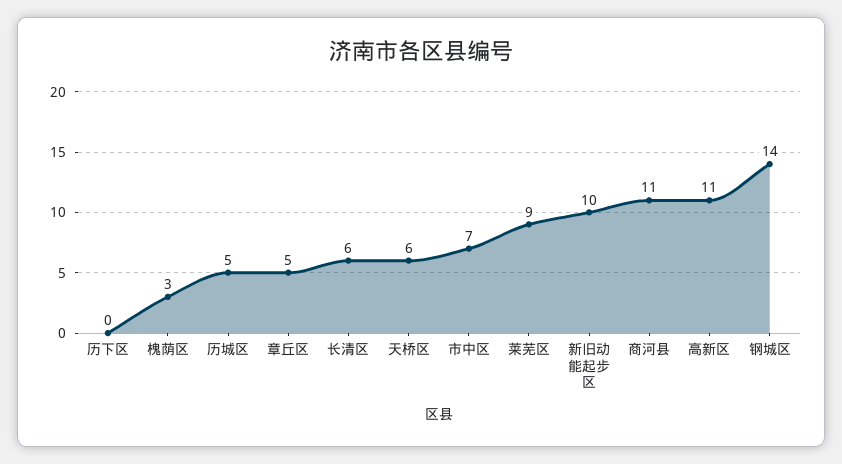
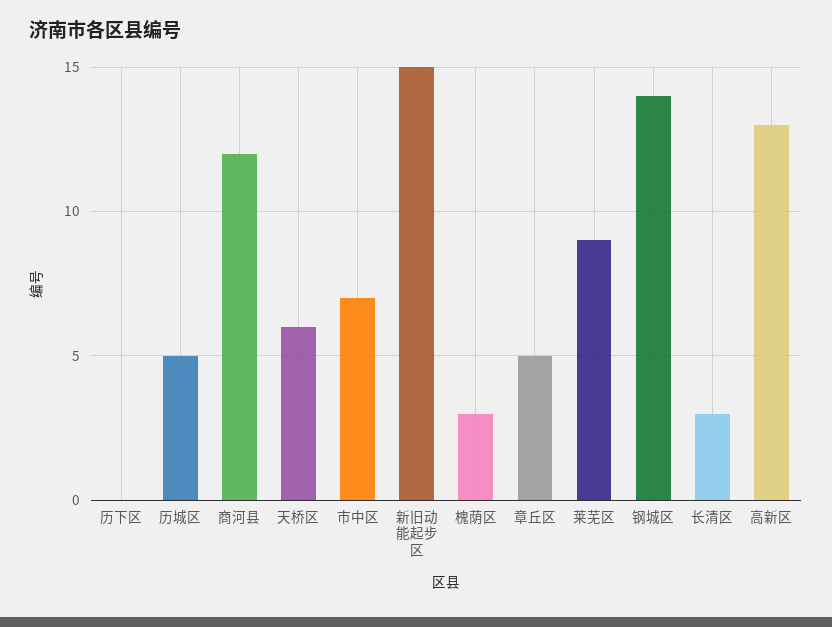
长清区: 6 -> 3
新旧动能起步区: 10 -> 15
商河县: 11 -> 12
高新区: 11 -> 13

